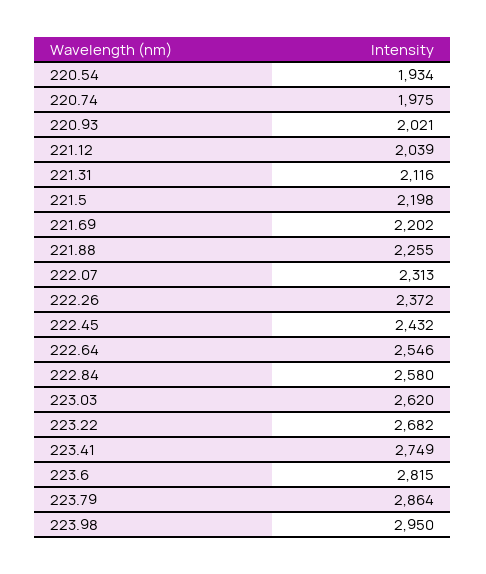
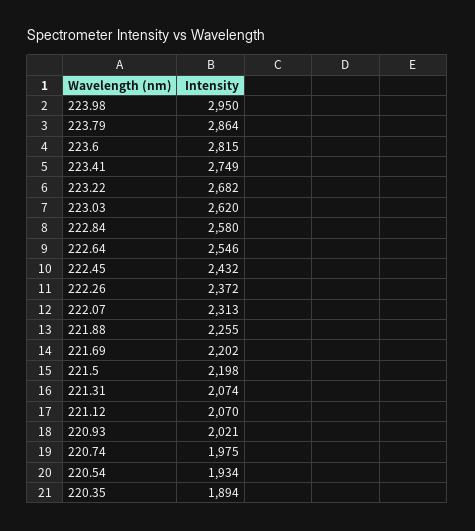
221.12: 2039 -> 2070
221.31: 2116 -> 2074
220.35: none -> 1894

